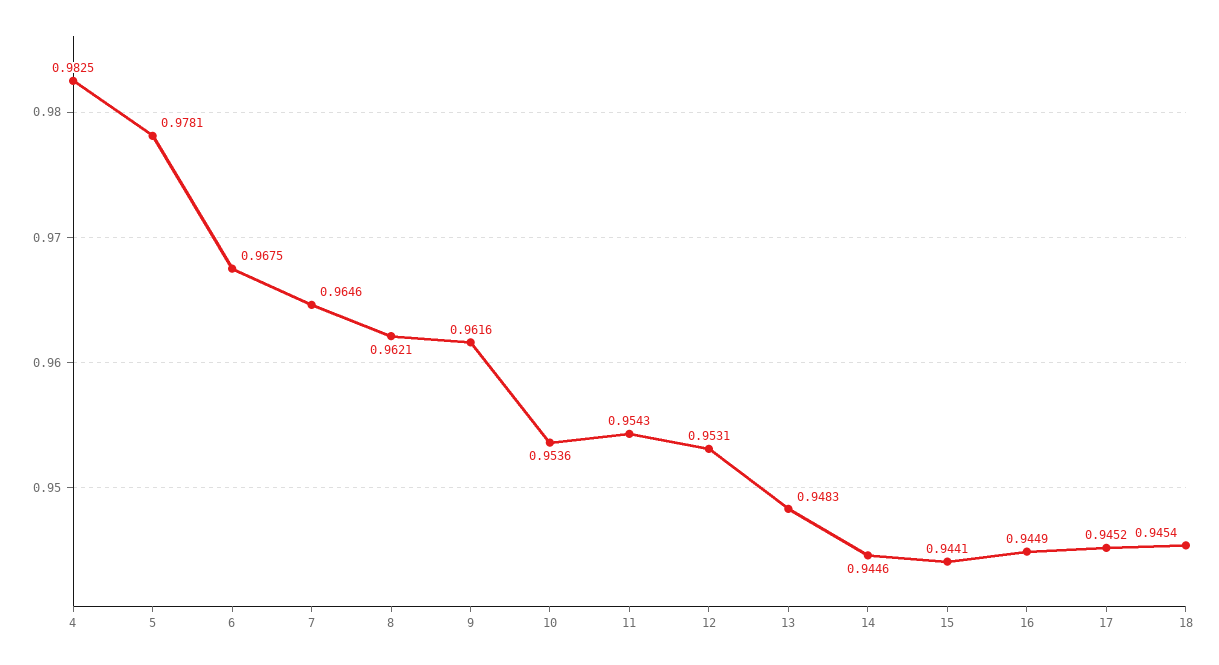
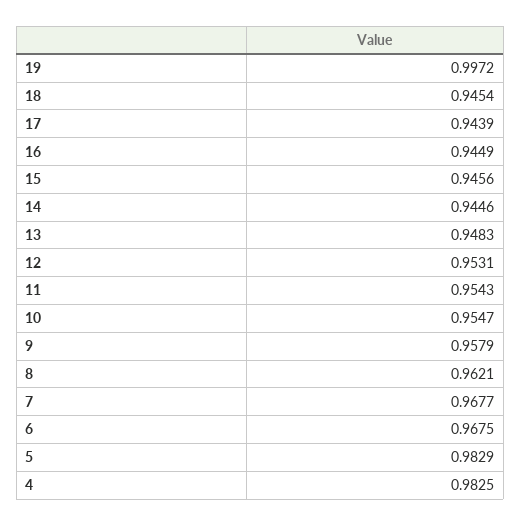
5: 0.9781 -> 0.9829
7: 0.9646 -> 0.9677
9: 0.9616 -> 0.9579
10: 0.9536 -> 0.9547
15: 0.9441 -> 0.9456
17: 0.9452 -> 0.9439
19: none -> 0.9972

